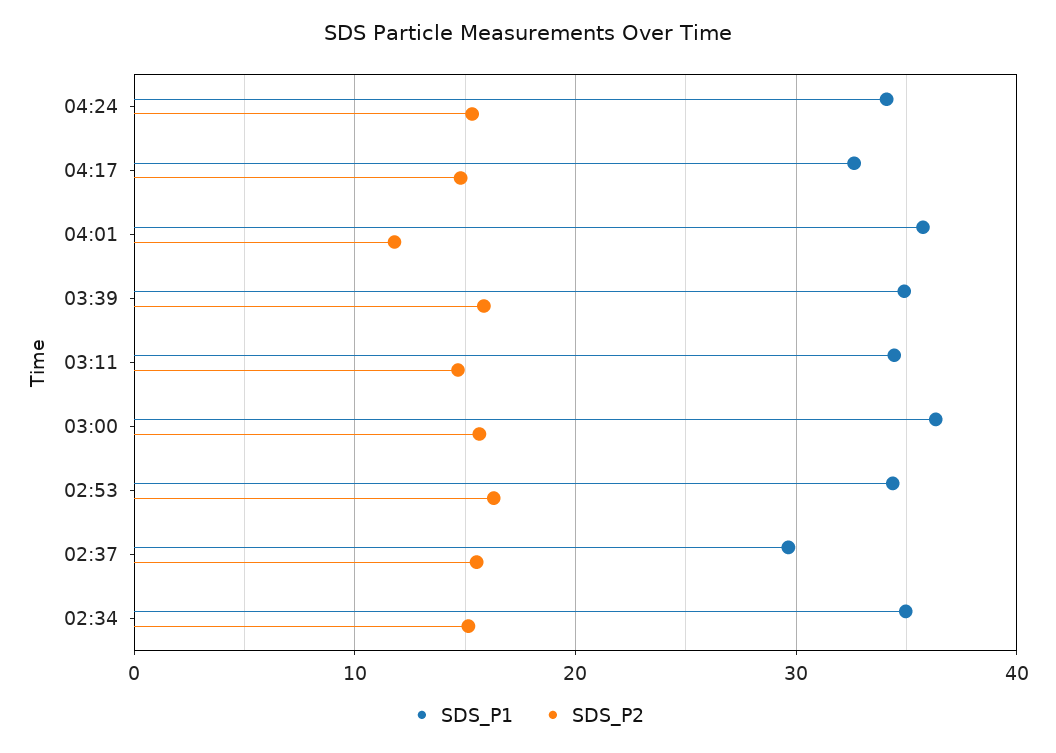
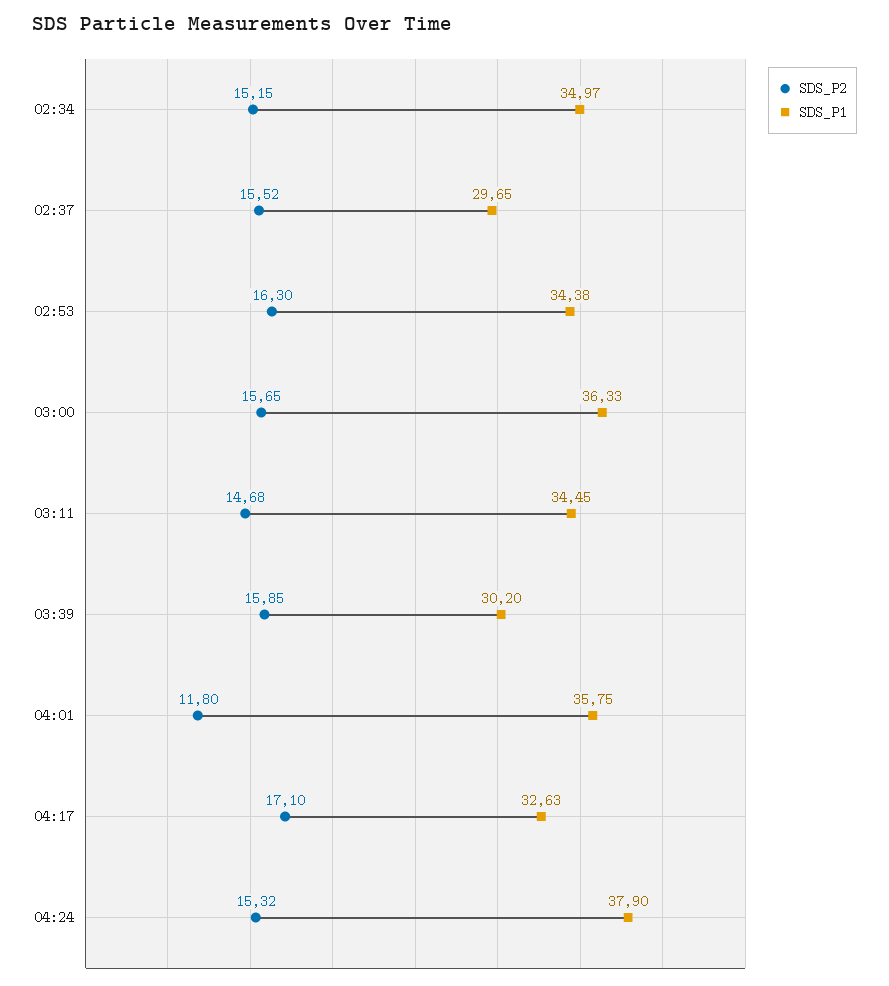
SDS_P1, 04:24: 34 -> 37.9
SDS_P2, 04:17: 15 -> 17.1
SDS_P1, 03:39: 35 -> 30.2

